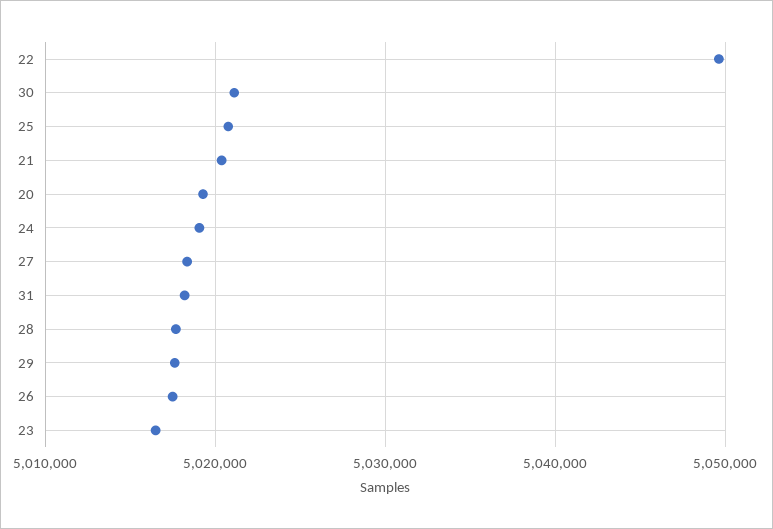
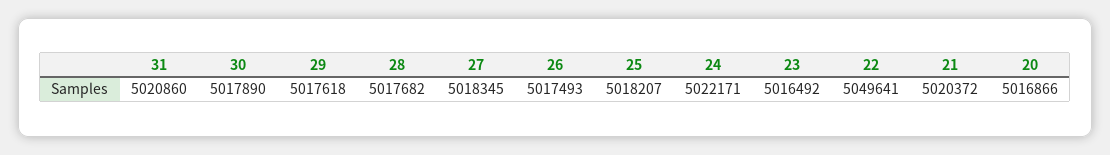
30: 5021000 -> 5017890
25: 5021000 -> 5018207
20: 5019000 -> 5016866
24: 5019000 -> 5022171
31: 5018000 -> 5020860

